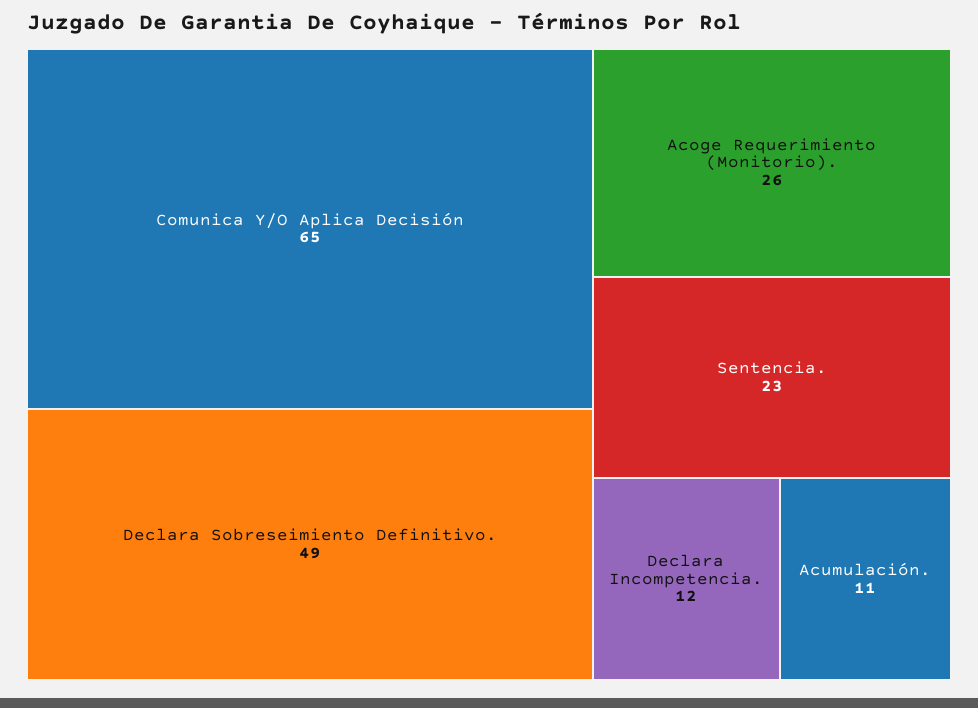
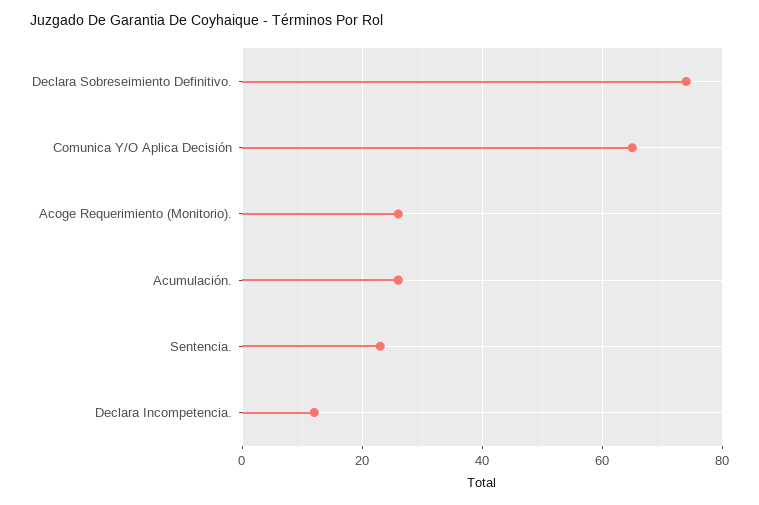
Declara Sobreseimiento Definitivo.: 49 -> 75
Acumulación.: 11 -> 25

